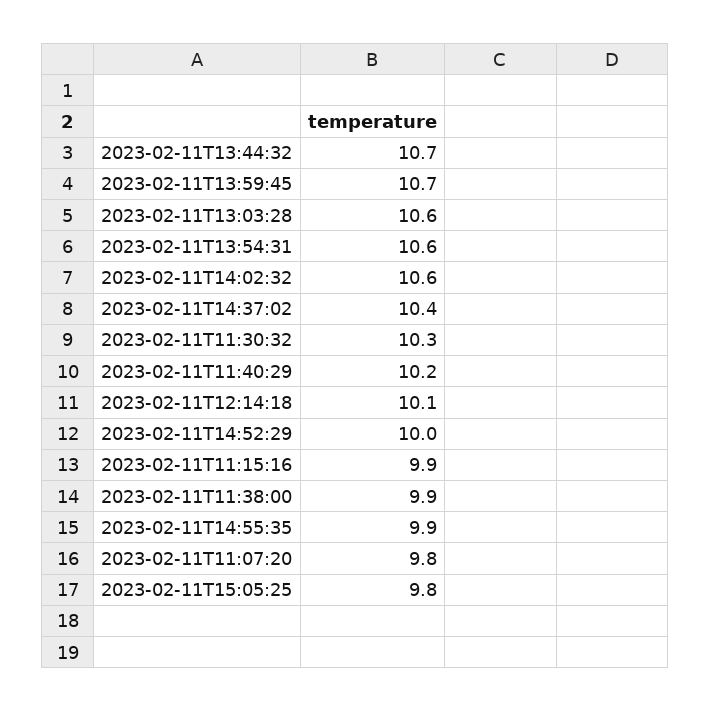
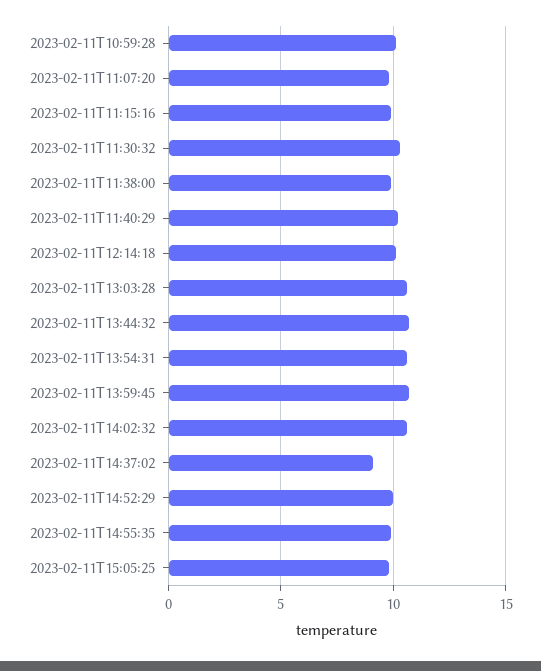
2023-02-11T14:37:02: 10.4 -> 9
2023-02-11T10:59:28: none -> 10

